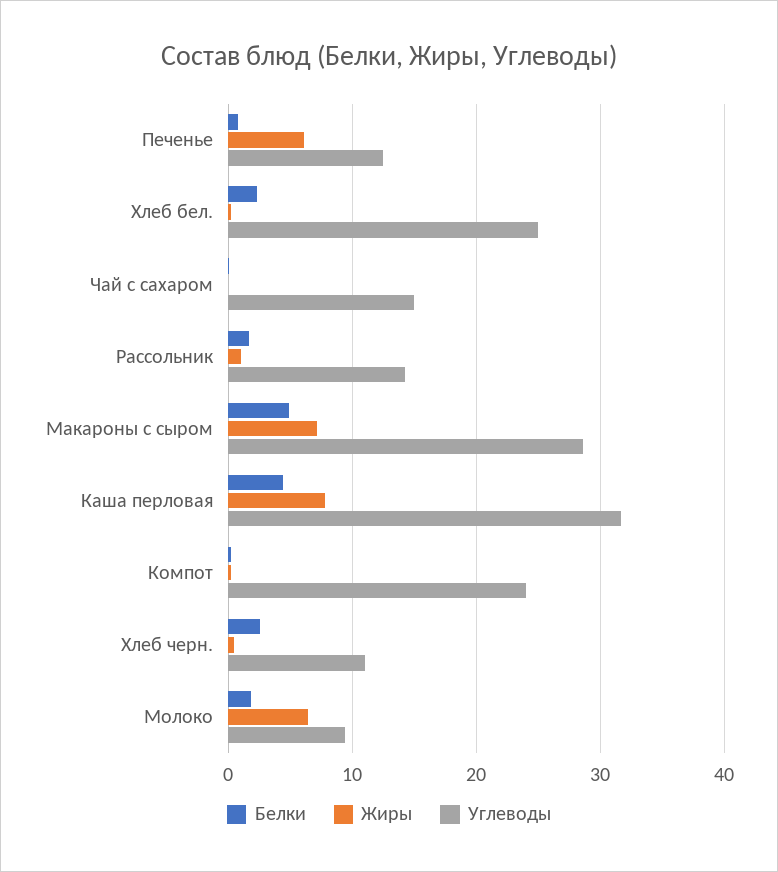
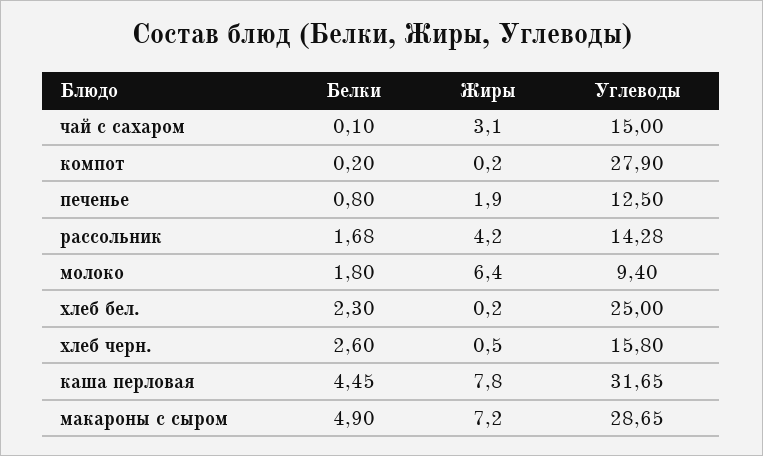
Жиры, Печенье: 6 -> 1.9
Жиры, Чай с сахаром: 0 -> 3.1
Жиры, Рассольник: 1 -> 4.2
Углеводы, Компот: 24 -> 27.9
Углеводы, Хлеб черн.: 11 -> 15.8

